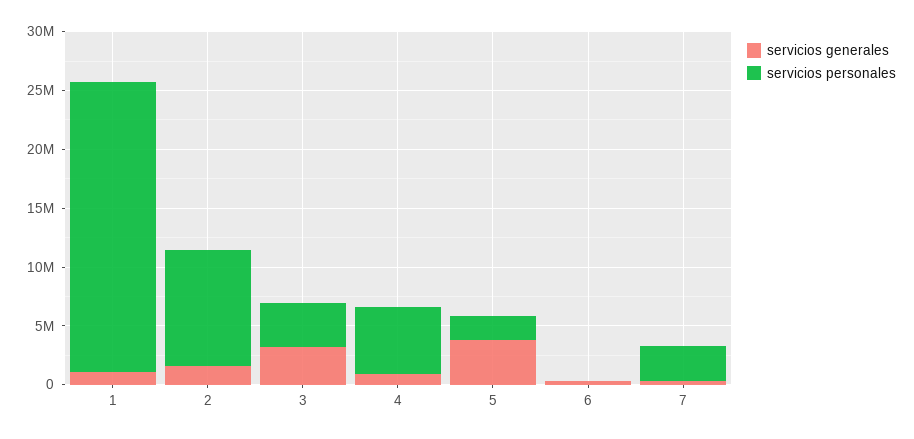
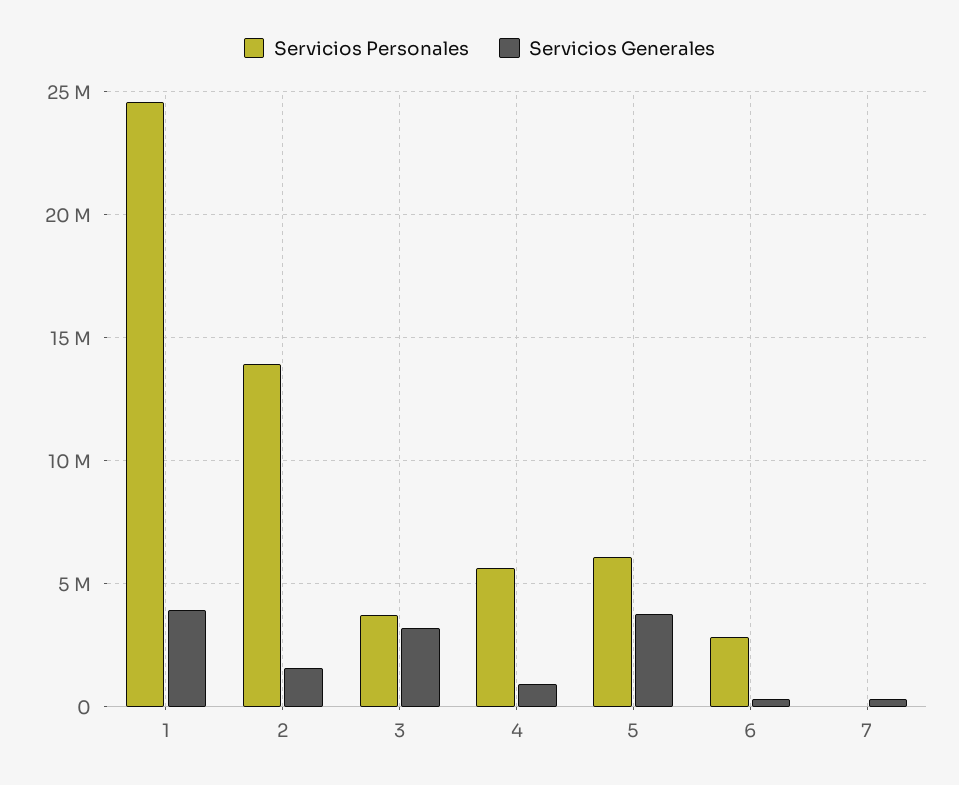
servicios generales, 1: 1000000 -> 4000000
servicios personales, 2: 10000000 -> 14000000
servicios personales, 5: 2000000 -> 6000000
servicios personales, 6: 0 -> 3000000
servicios personales, 7: 3000000 -> 0

